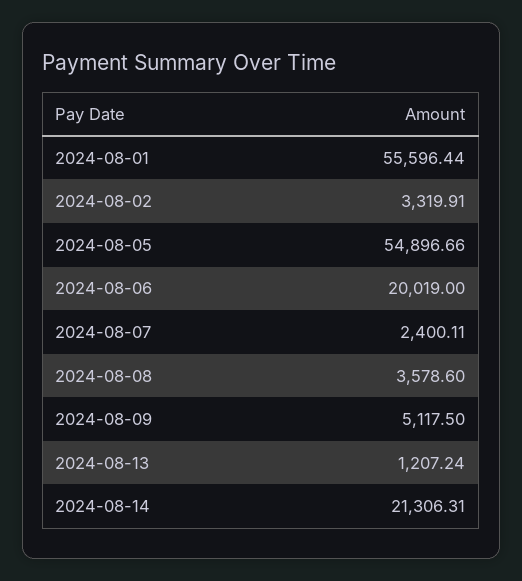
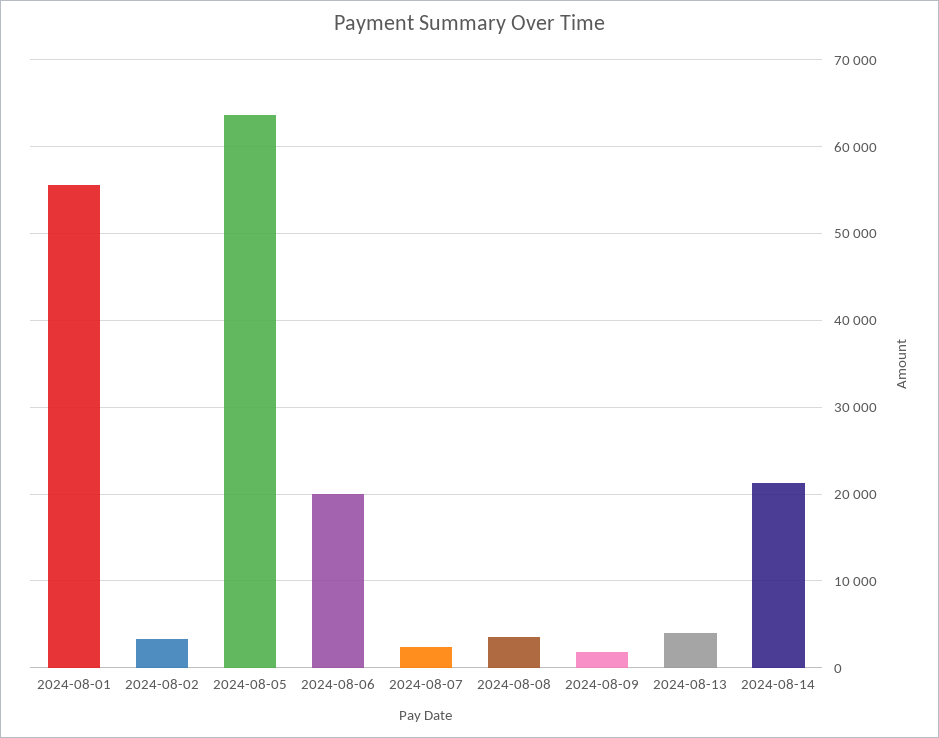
2024-08-05: 54896.66 -> 64000
2024-08-09: 5117.5 -> 2000
2024-08-13: 1207.24 -> 4000

